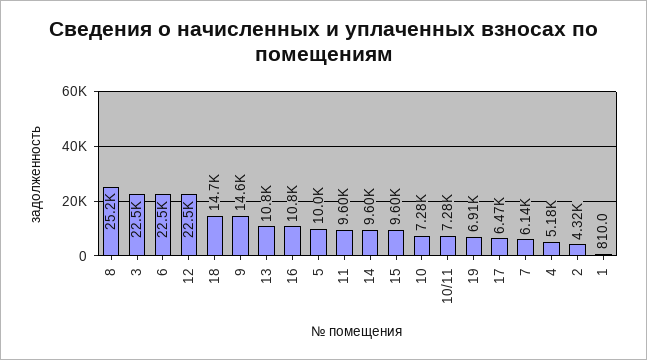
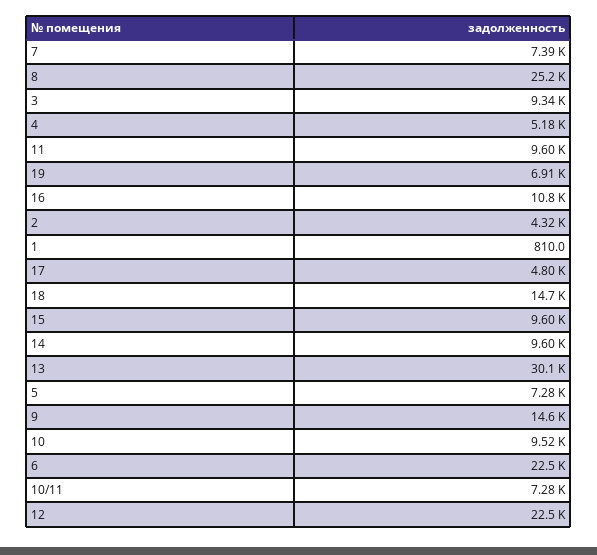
3: 22500 -> 9340
13: 10800 -> 30100
5: 10000 -> 7280
10: 7280 -> 9520
17: 6470 -> 4800
7: 6140 -> 7390

